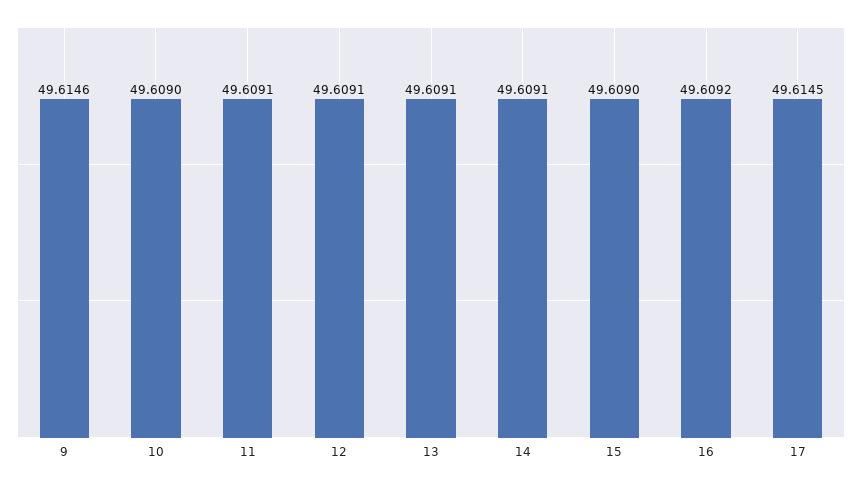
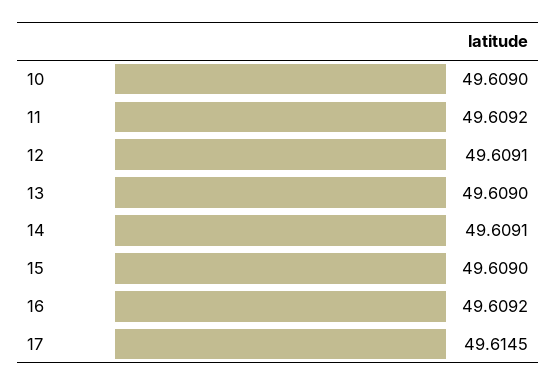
9: 49.6146 -> none
11: 49.6091 -> 49.6092
13: 49.6091 -> 49.609

